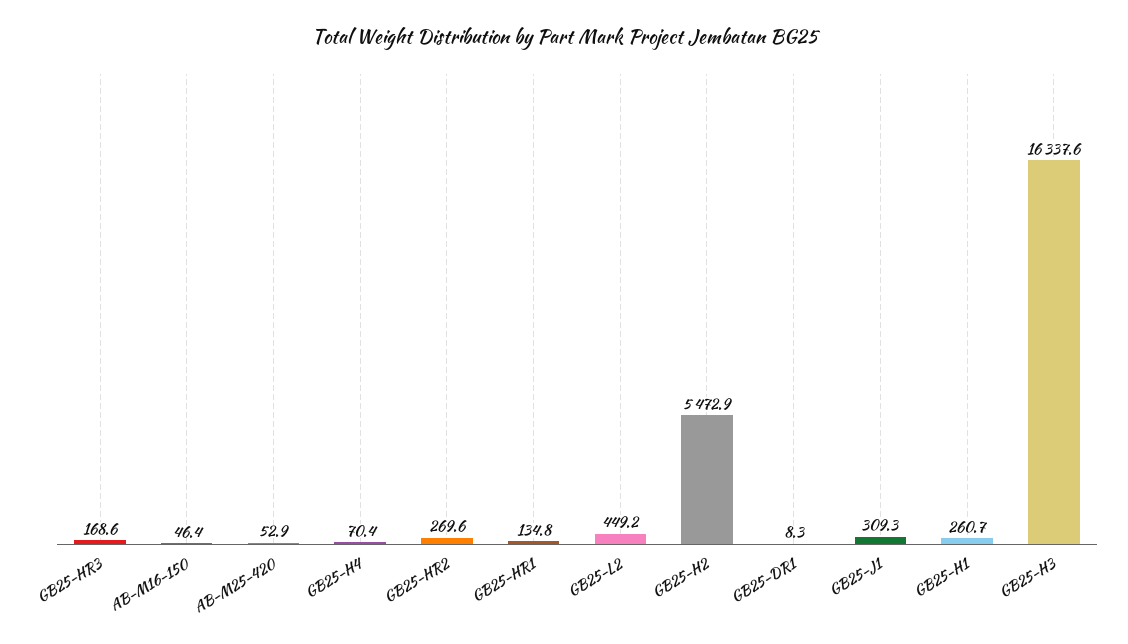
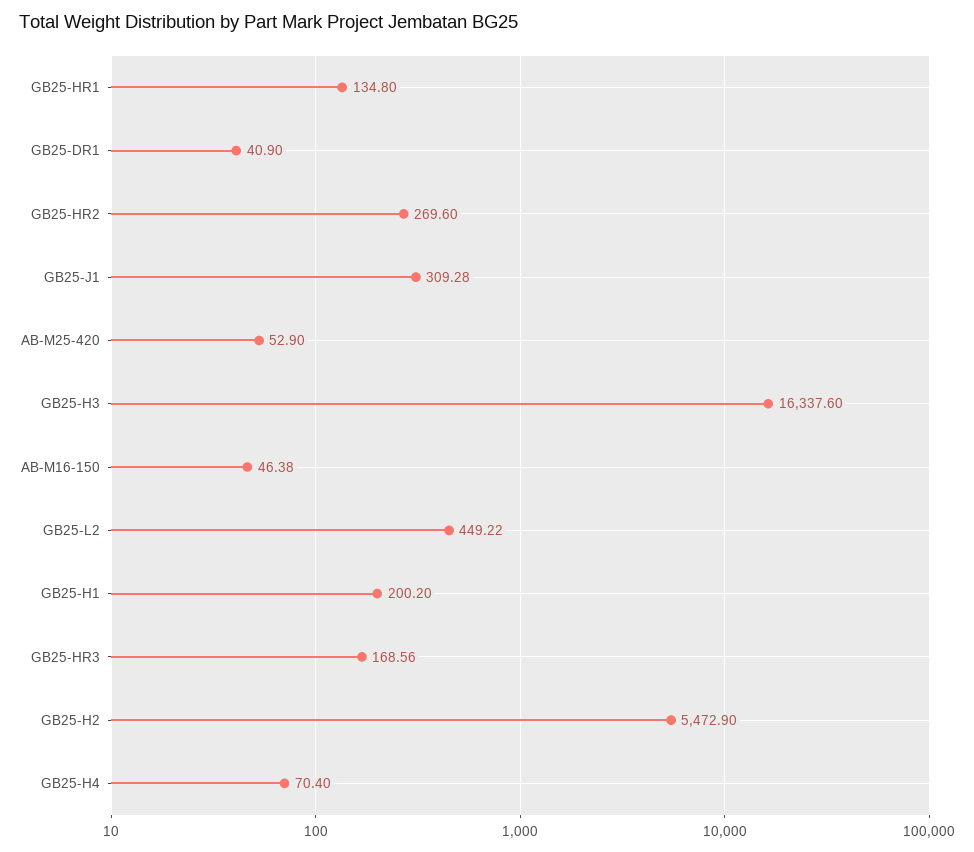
GB25-DR1: 8.3 -> 40.9
GB25-H1: 260.7 -> 200.2

